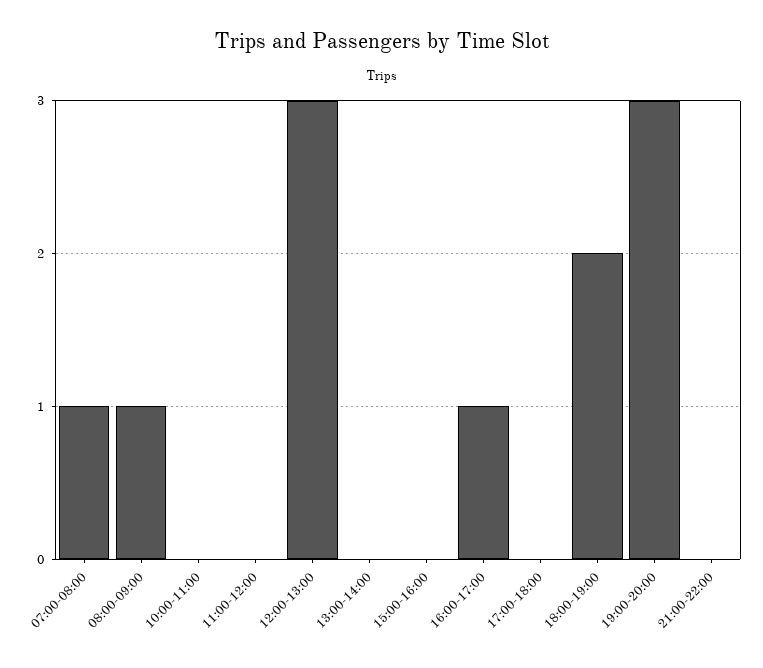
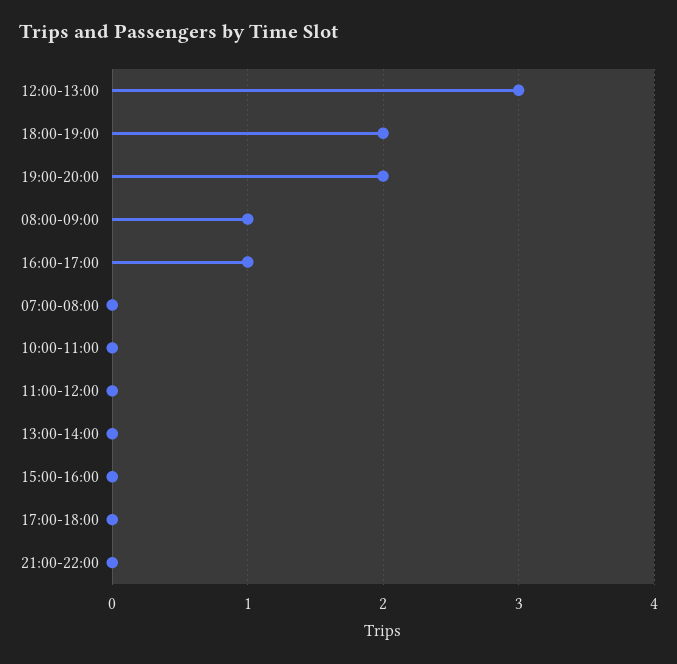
07:00-08:00: 1 -> 0
19:00-20:00: 3 -> 2

